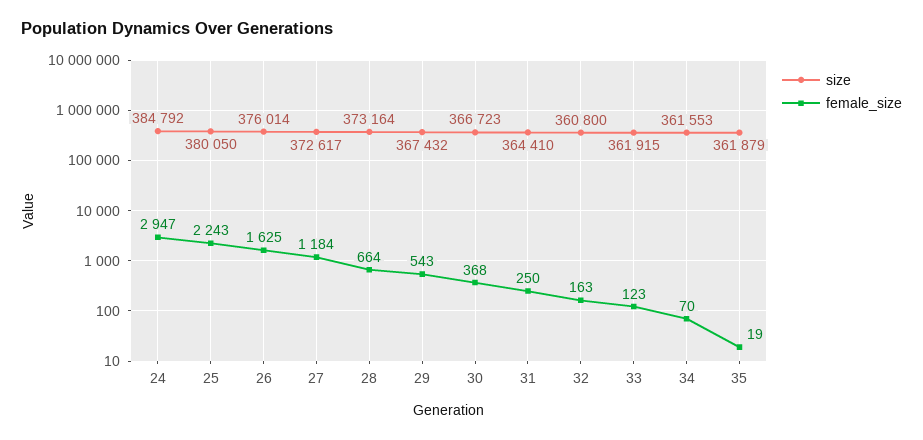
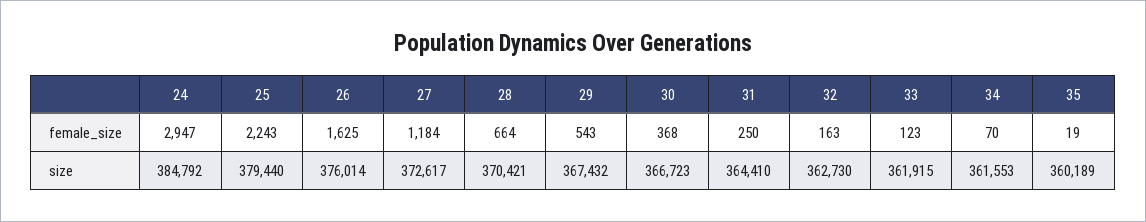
size, 25: 380050 -> 379440
size, 28: 373164 -> 370421
size, 32: 360800 -> 362730
size, 35: 361879 -> 360189

